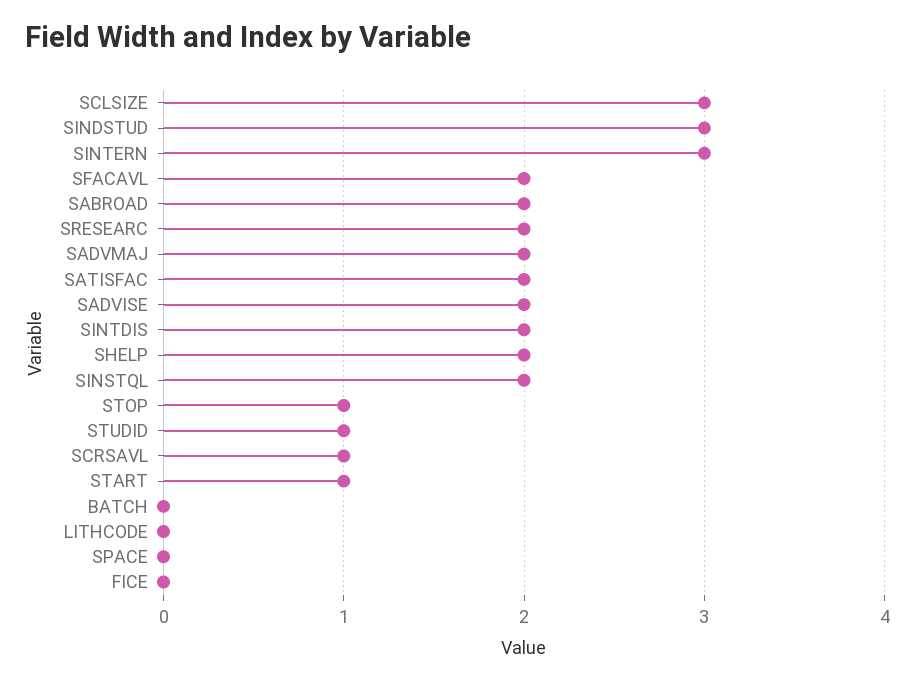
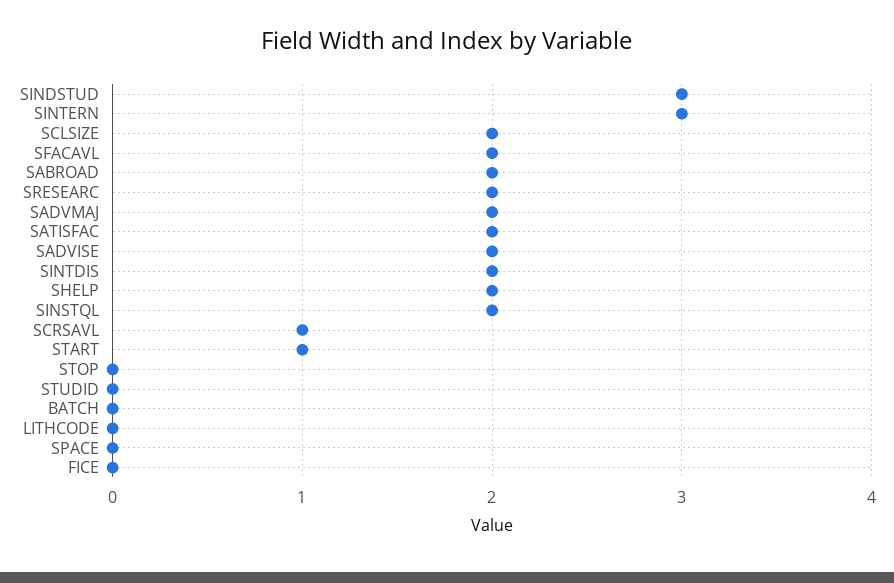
SCLSIZE: 3 -> 2
STOP: 1 -> 0
STUDID: 1 -> 0

